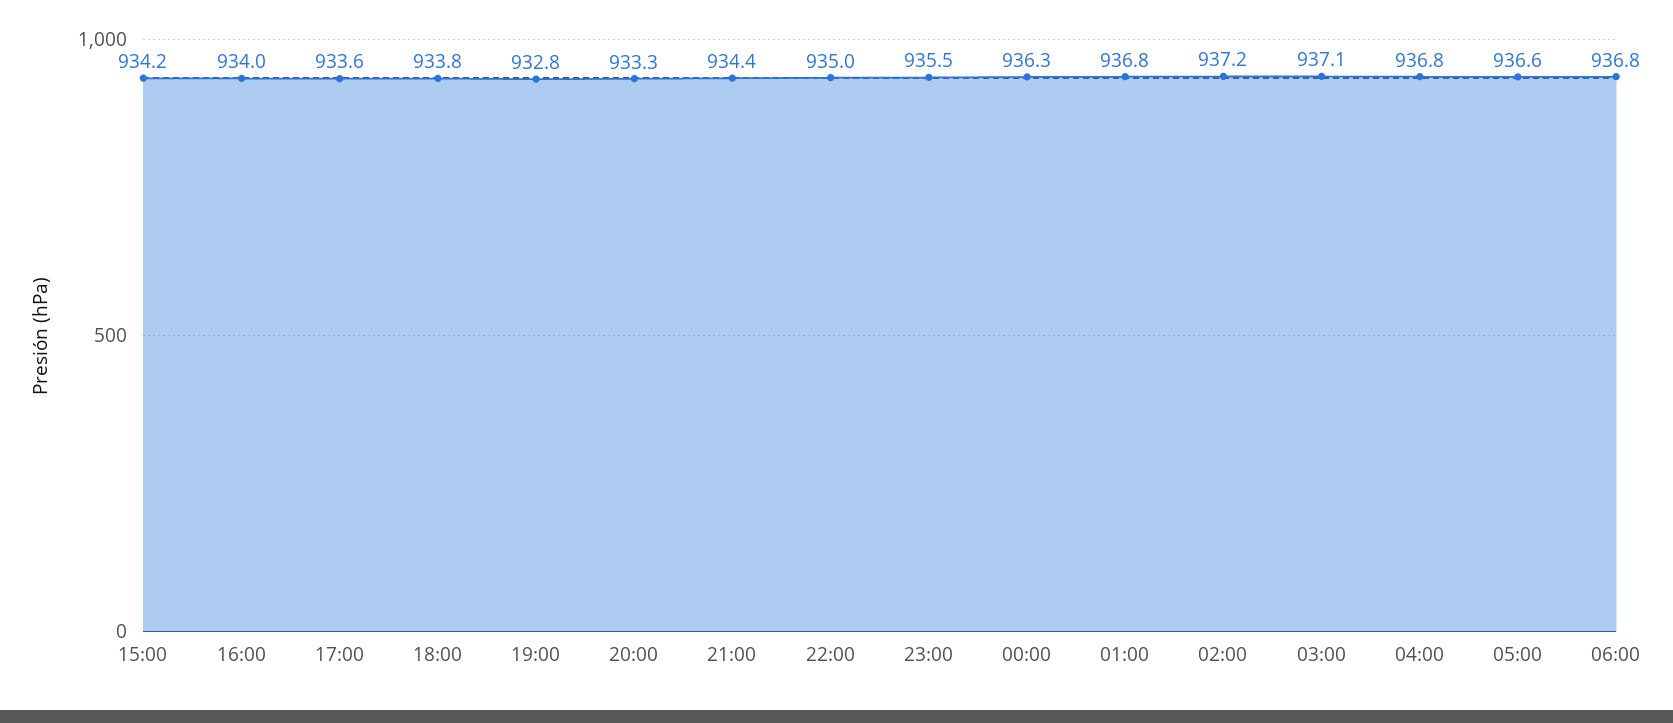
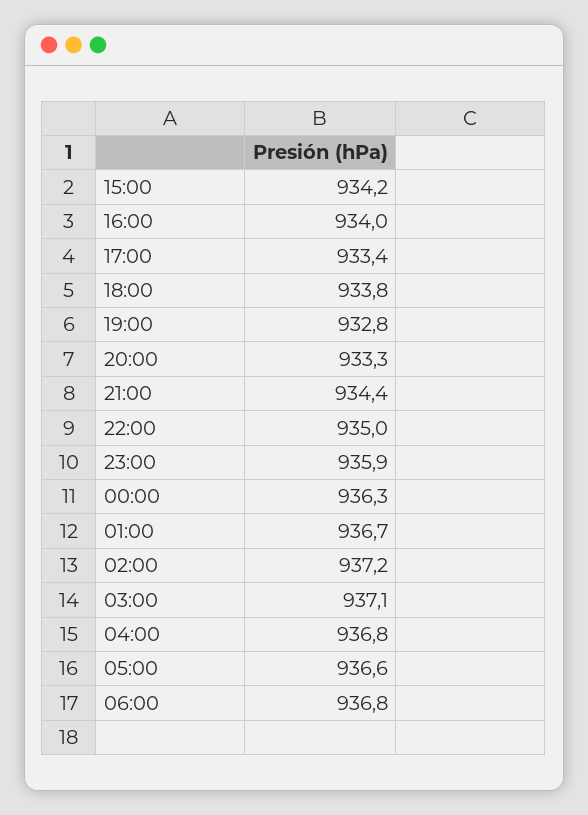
17:00: 933.6 -> 933.4
23:00: 935.5 -> 935.9
01:00: 936.8 -> 936.7

